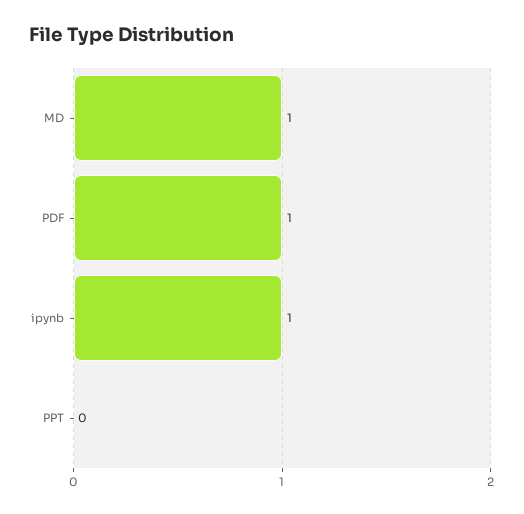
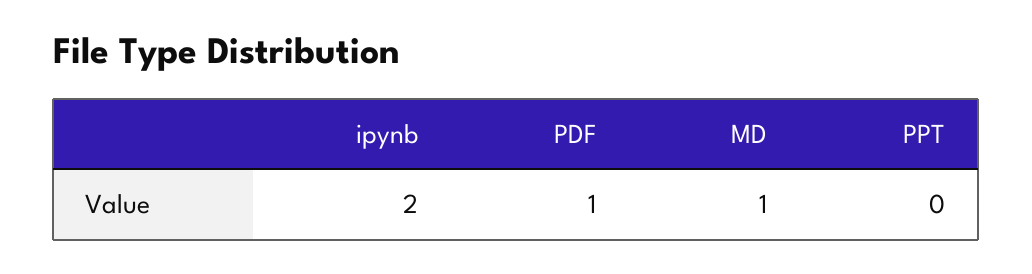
ipynb: 1 -> 2

